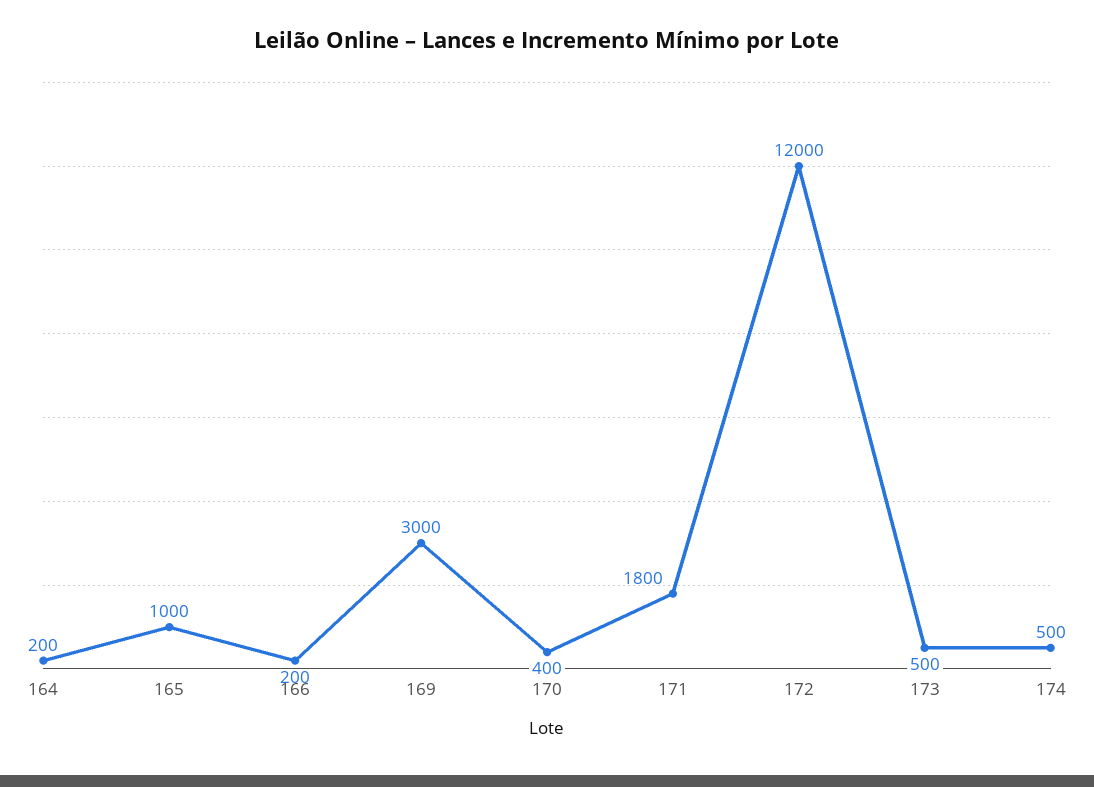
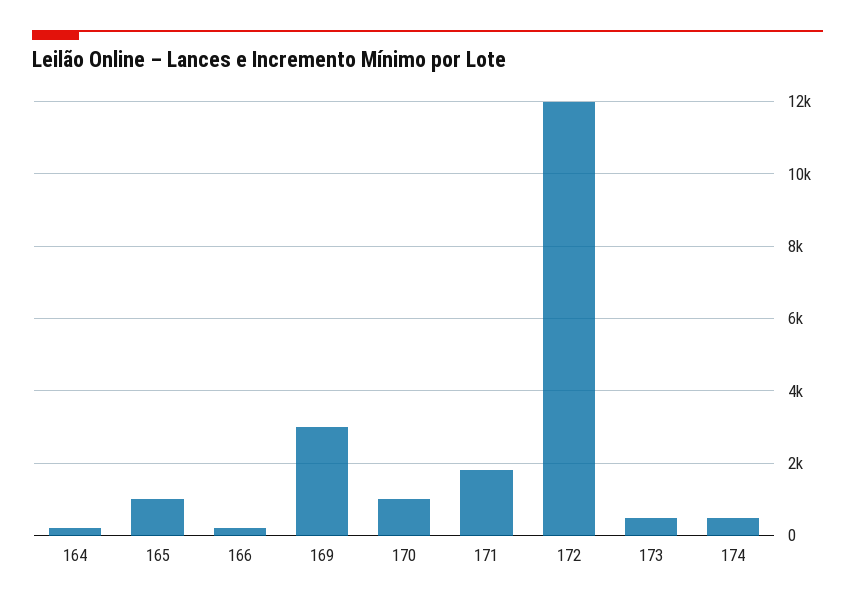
170: 400 -> 1000

